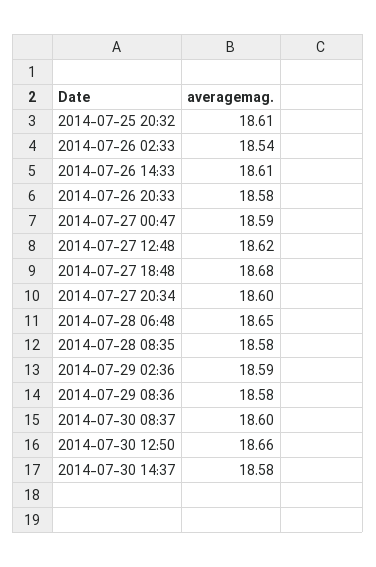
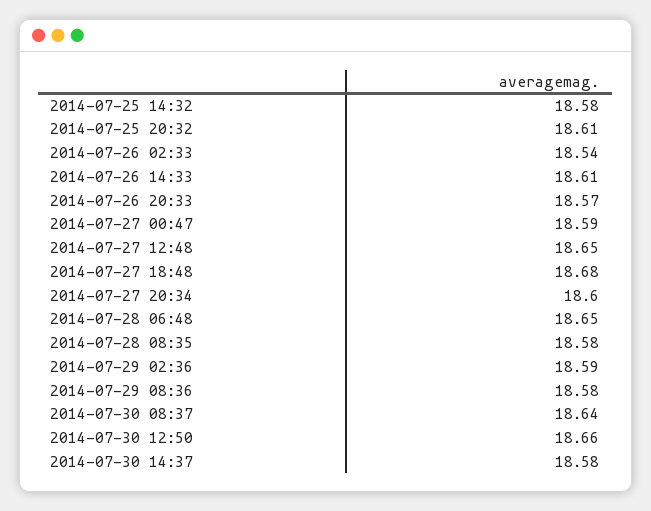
2014-07-26 20:33: 18.58 -> 18.57
2014-07-27 12:48: 18.62 -> 18.65
2014-07-30 08:37: 18.6 -> 18.64
2014-07-25 14:32: none -> 18.58

